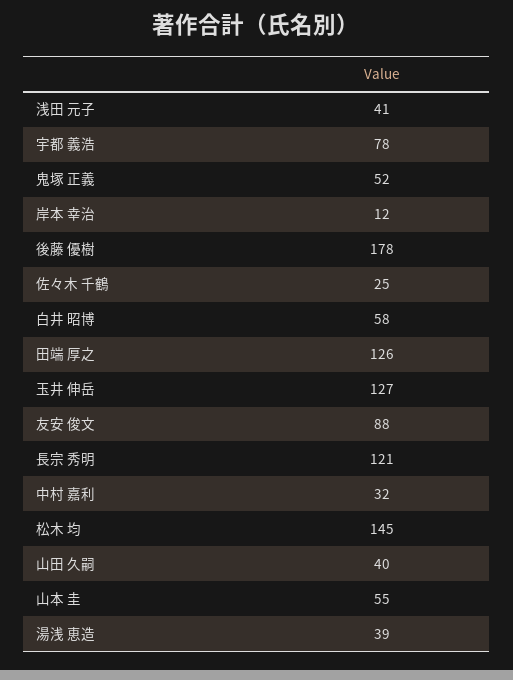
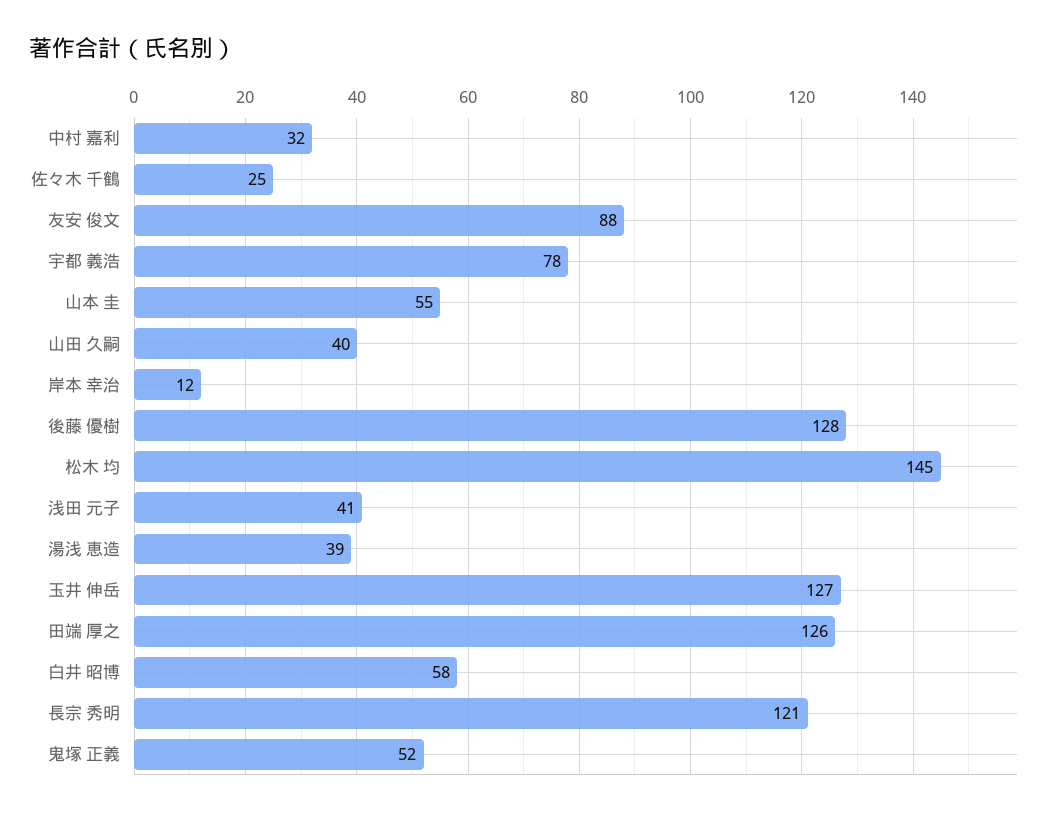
後藤 優樹: 178 -> 128

